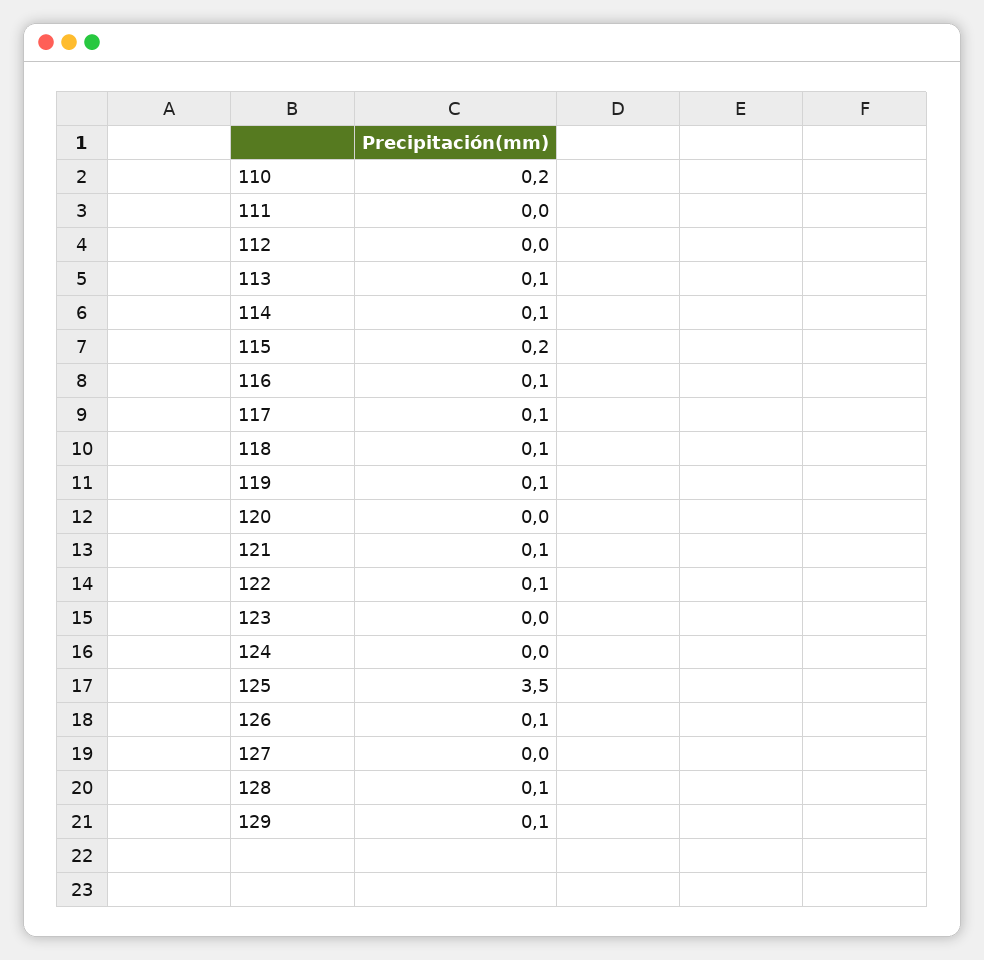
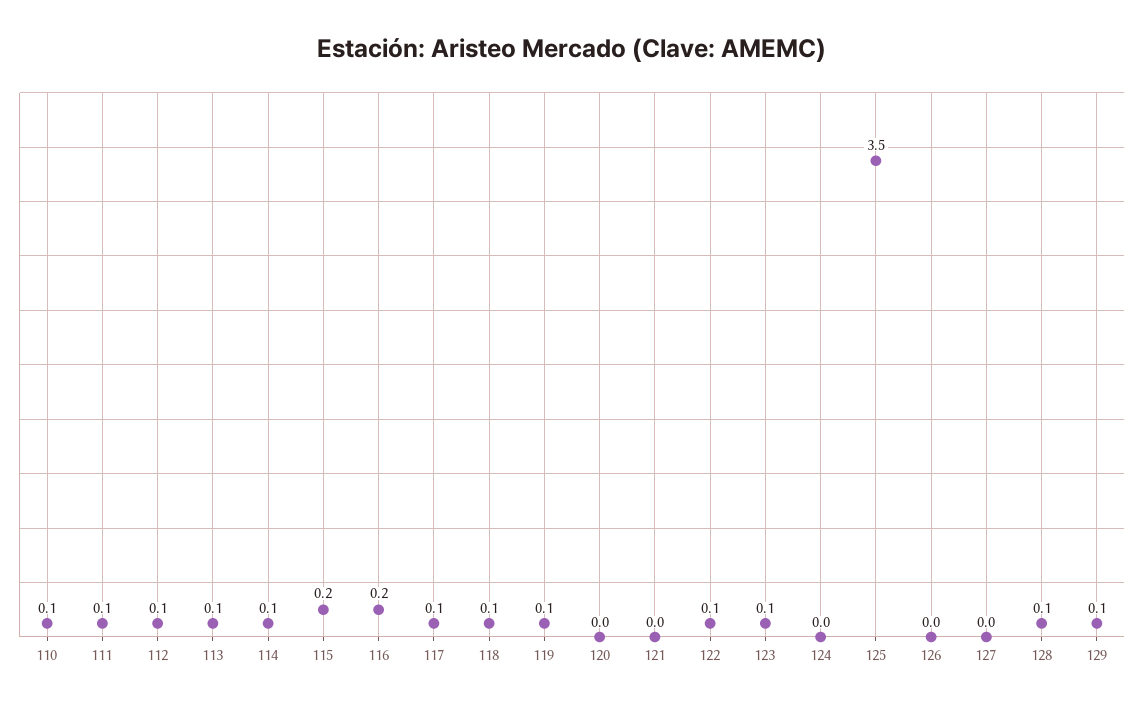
110: 0.2 -> 0.1
111: 0 -> 0.1
112: 0 -> 0.1
116: 0.1 -> 0.2
121: 0.1 -> 0
123: 0 -> 0.1
126: 0.1 -> 0

